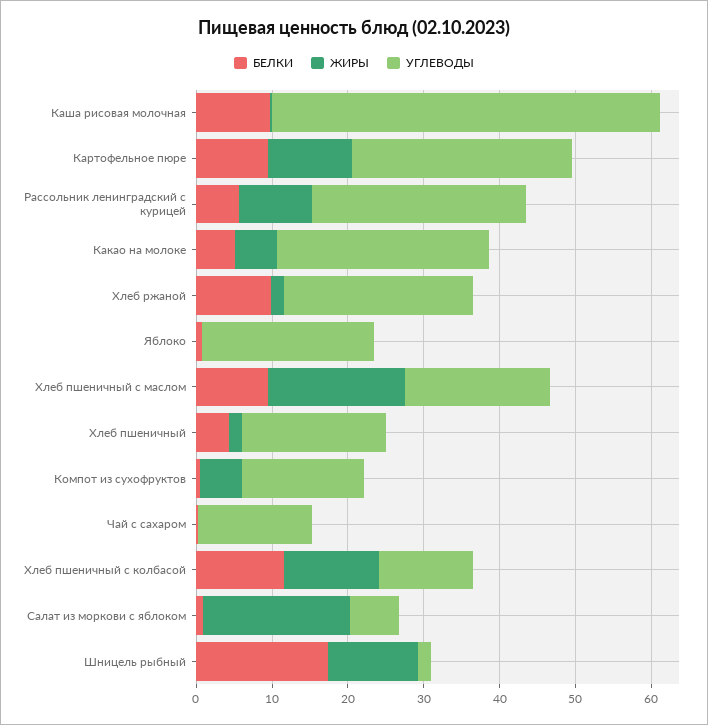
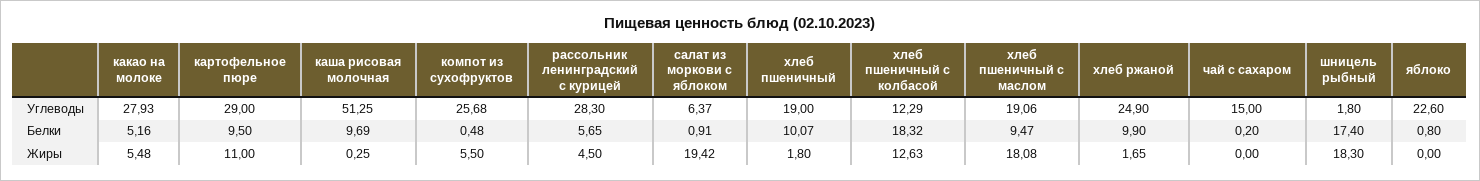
ЖИРЫ, Рассольник ленинградский с курицей: 10 -> 4.5
БЕЛКИ, Хлеб пшеничный: 4 -> 10.07
УГЛЕВОДЫ, Компот из сухофруктов: 16 -> 25.68
БЕЛКИ, Хлеб пшеничный с колбасой: 12 -> 18.32
ЖИРЫ, Шницель рыбный: 12 -> 18.3

